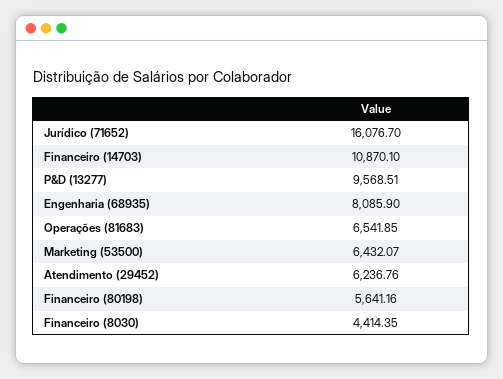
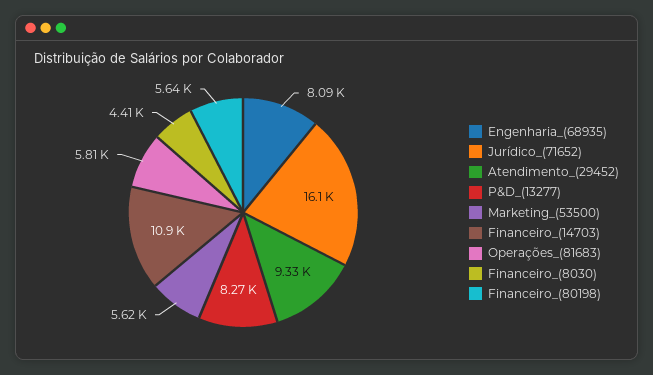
P&D (13277): 9568.51 -> 8270
Operações (81683): 6541.85 -> 5810
Marketing (53500): 6432.07 -> 5620
Atendimento (29452): 6236.76 -> 9330

